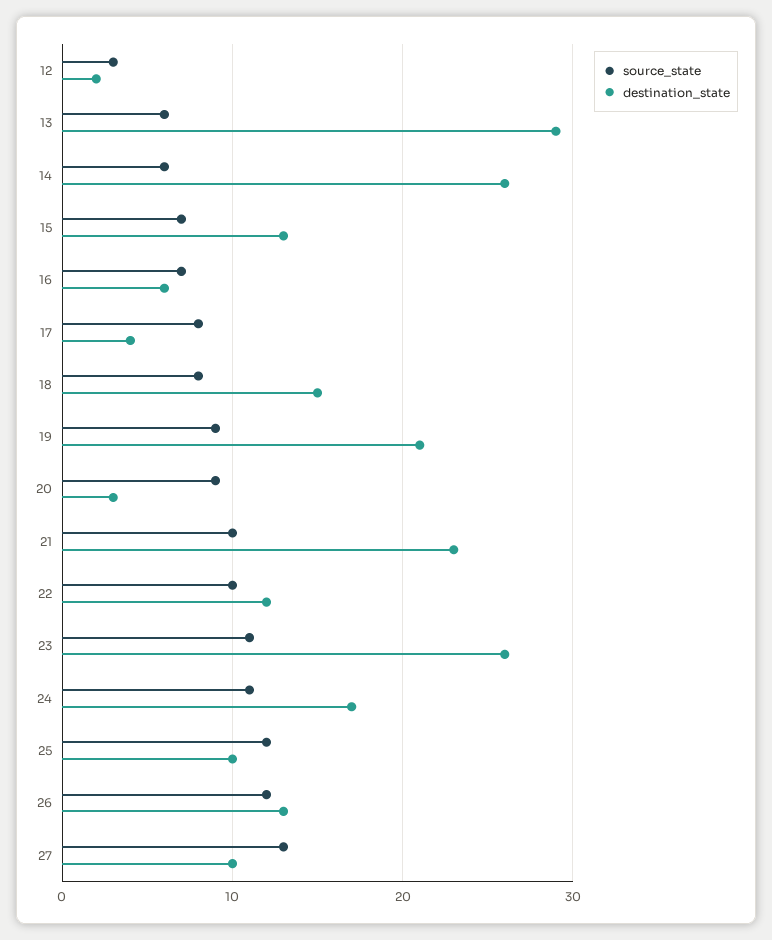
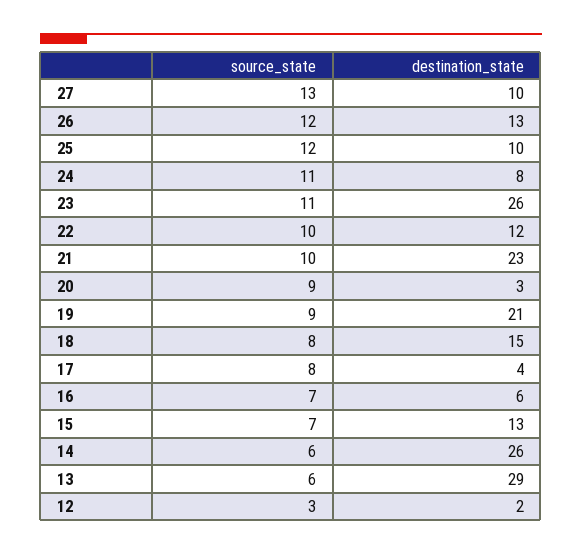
destination_state, 24: 17 -> 8

